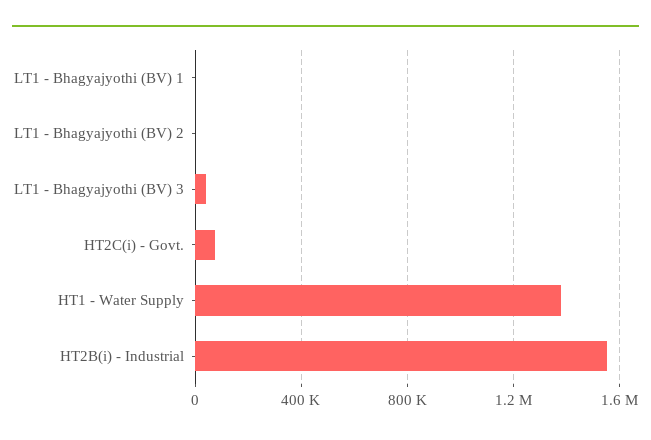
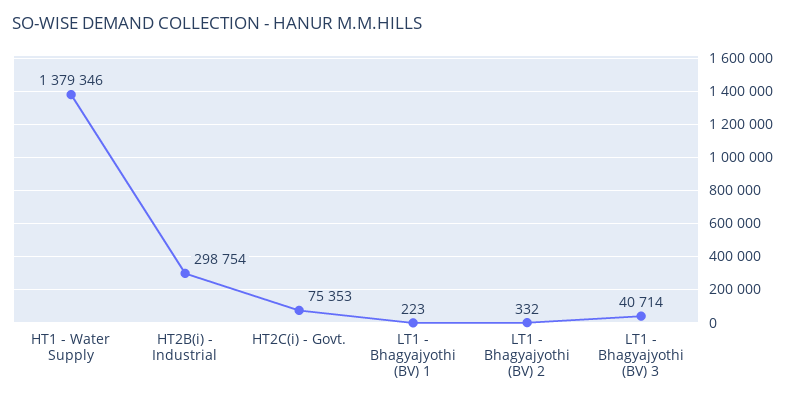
HT2B(i) - Industrial: 1550000 -> 298754

